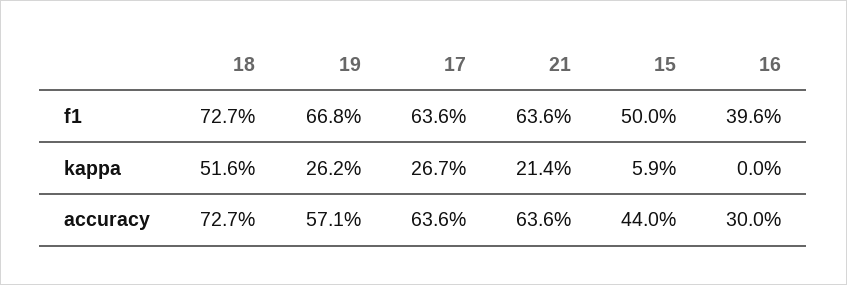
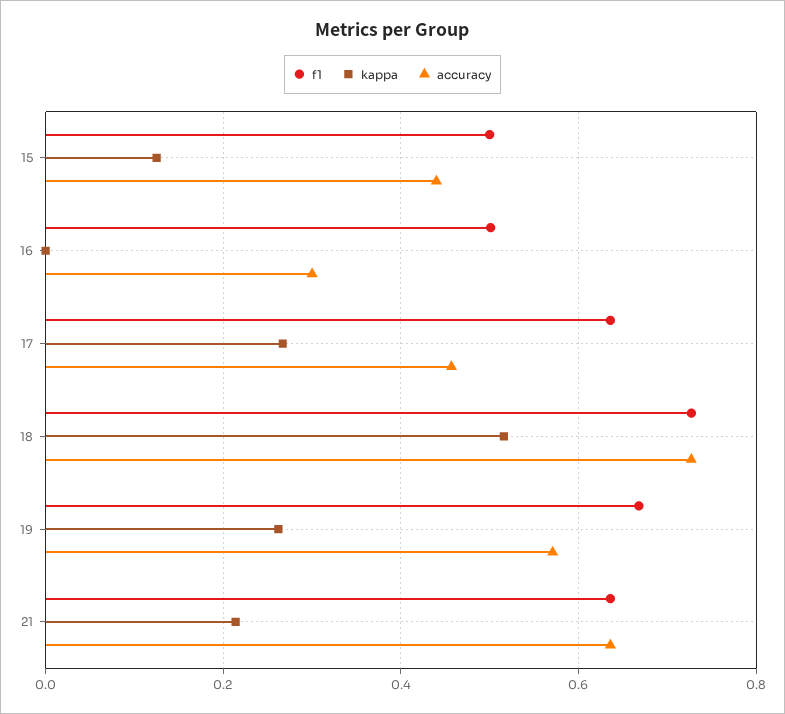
f1, 16: 0.396 -> 0.5
kappa, 15: 0.059 -> 0.12
accuracy, 17: 0.636 -> 0.46

